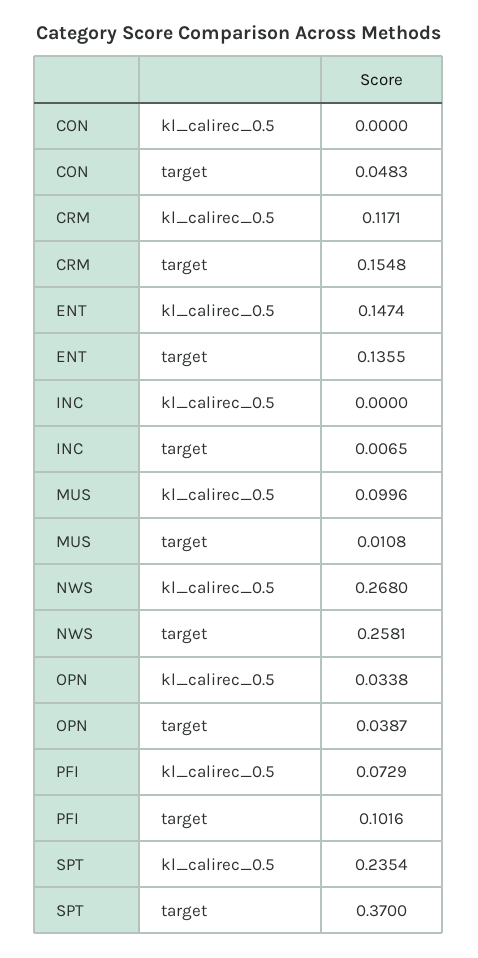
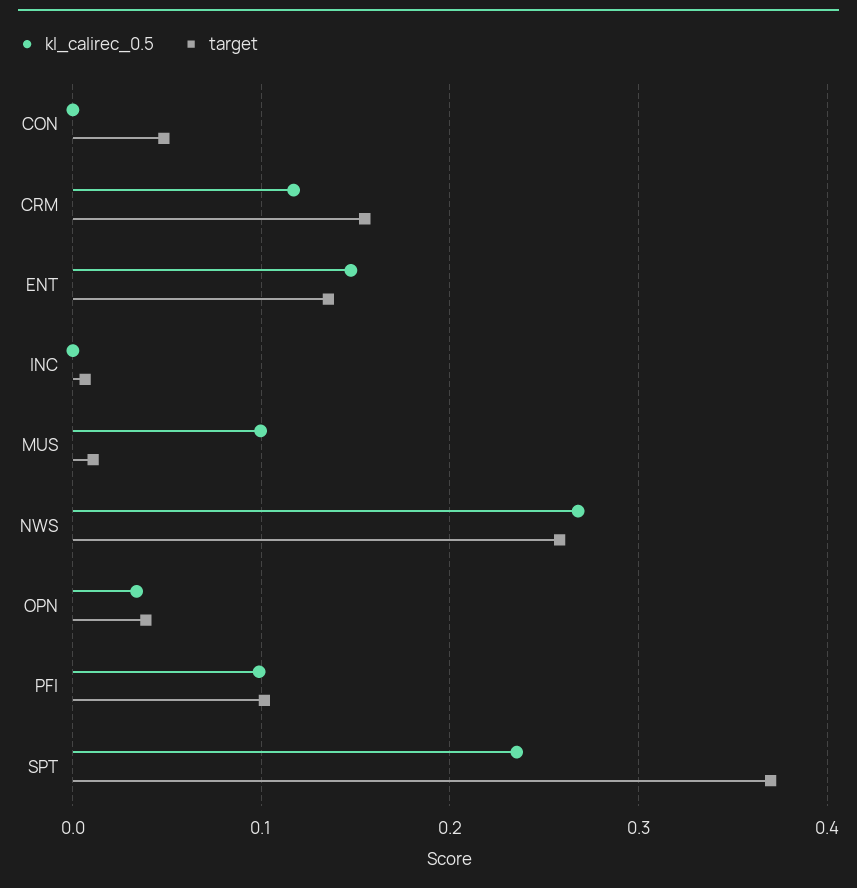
kl_calirec_0.5, PFI: 0.0729 -> 0.1

